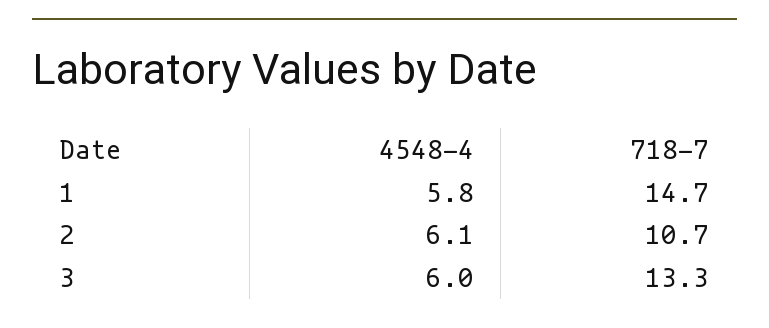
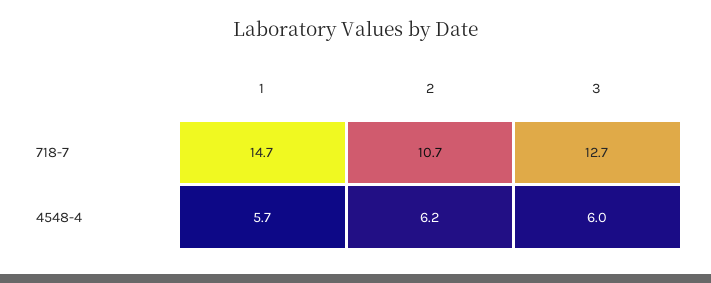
4548-4, 1: 5.8 -> 5.7
4548-4, 2: 6.1 -> 6.2
718-7, 3: 13.3 -> 12.7

